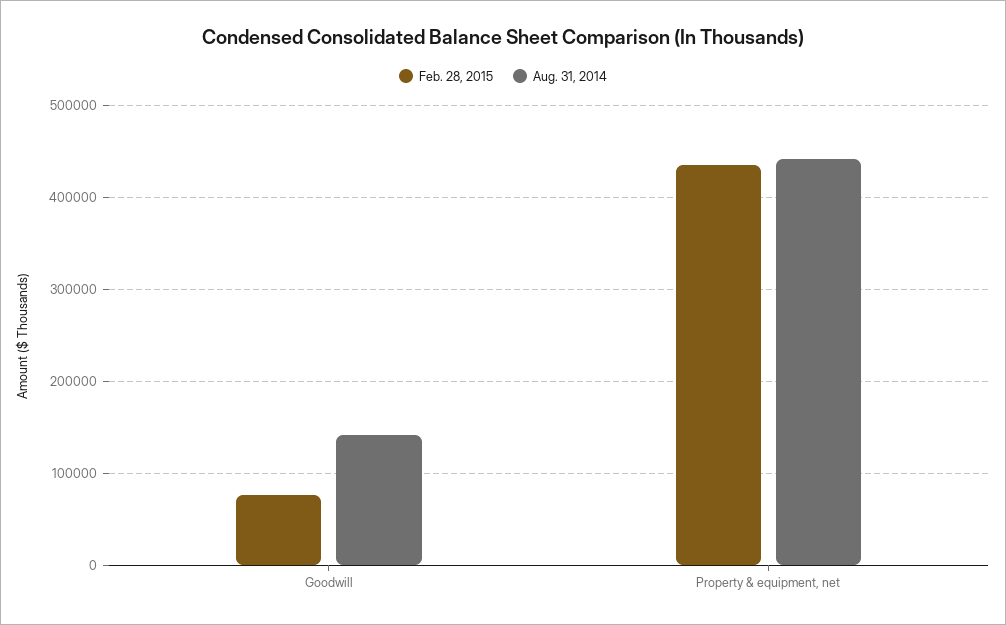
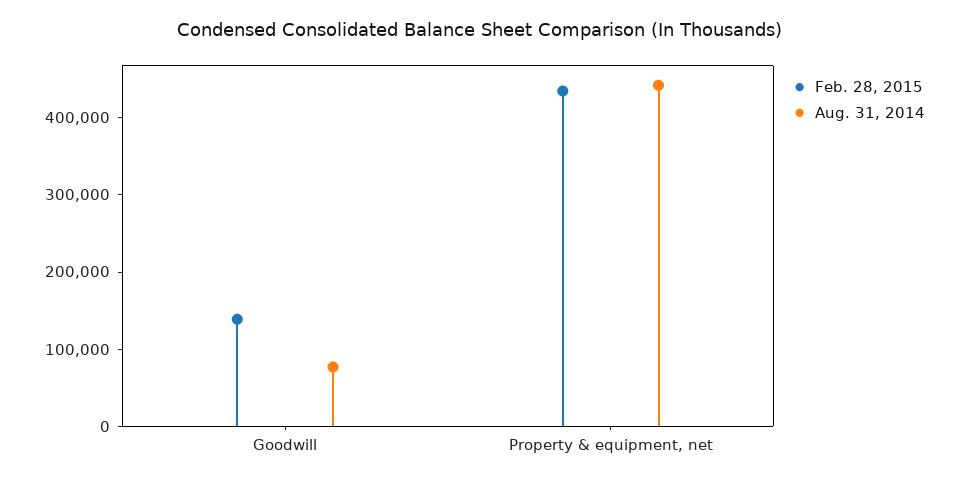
Feb. 28, 2015, Goodwill: 80000 -> 140000
Aug. 31, 2014, Goodwill: 140000 -> 80000

